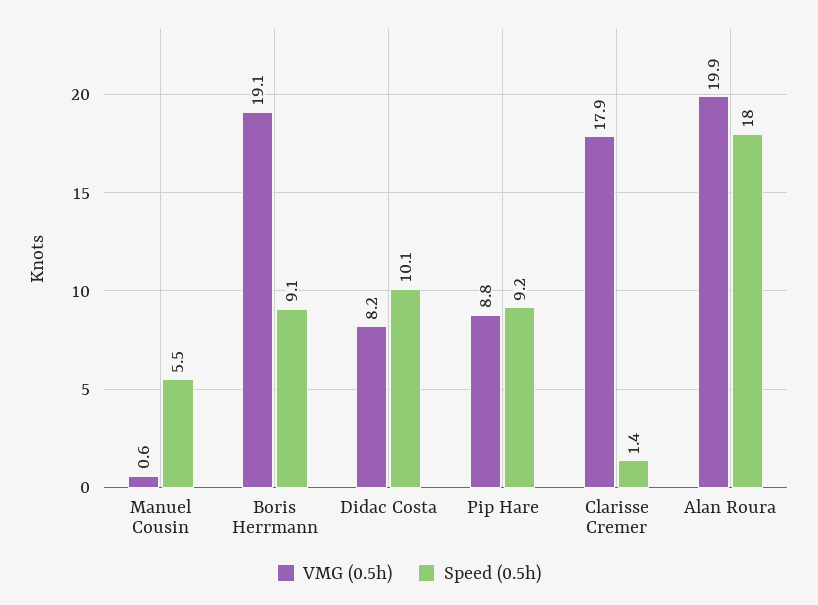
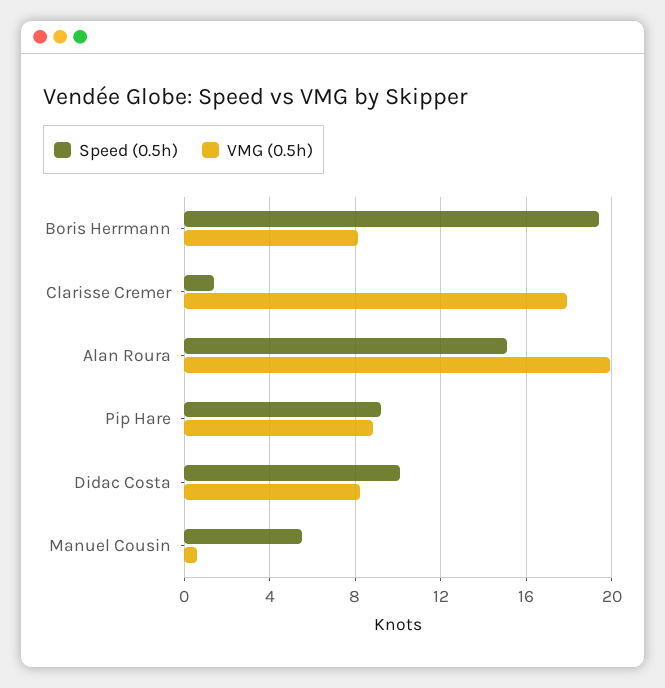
VMG (0.5h), Boris Herrmann: 19.1 -> 8
Speed (0.5h), Boris Herrmann: 9.1 -> 19.5
Speed (0.5h), Alan Roura: 18 -> 15

